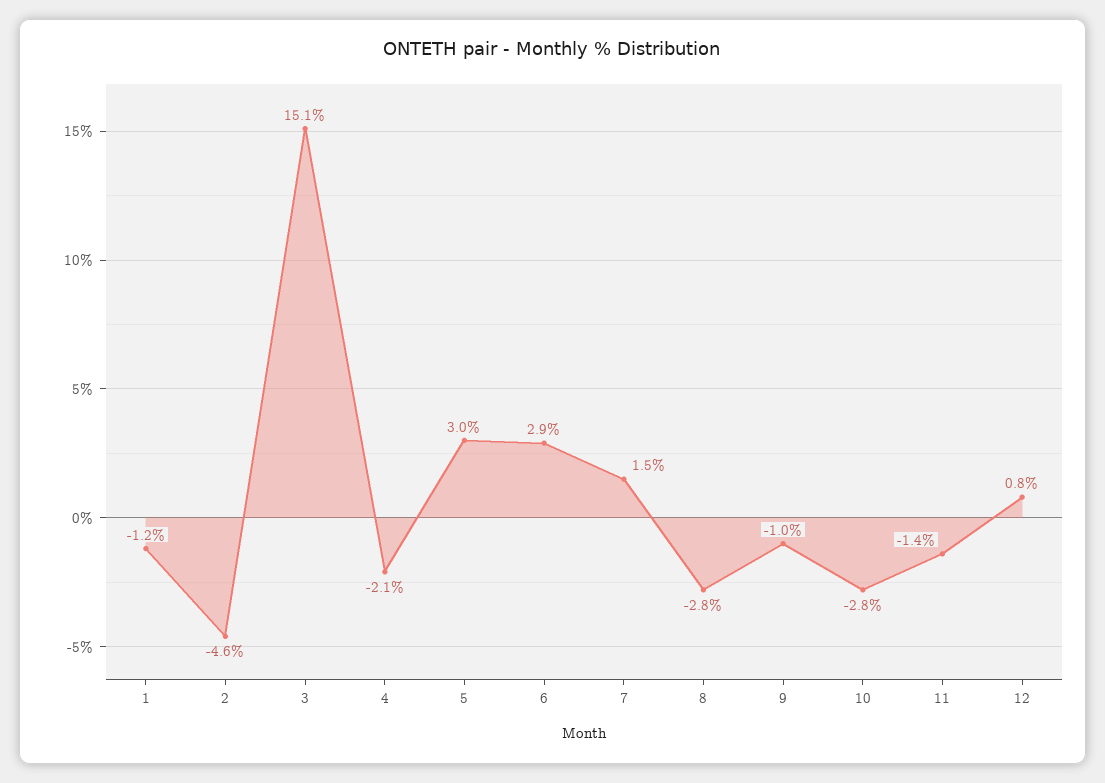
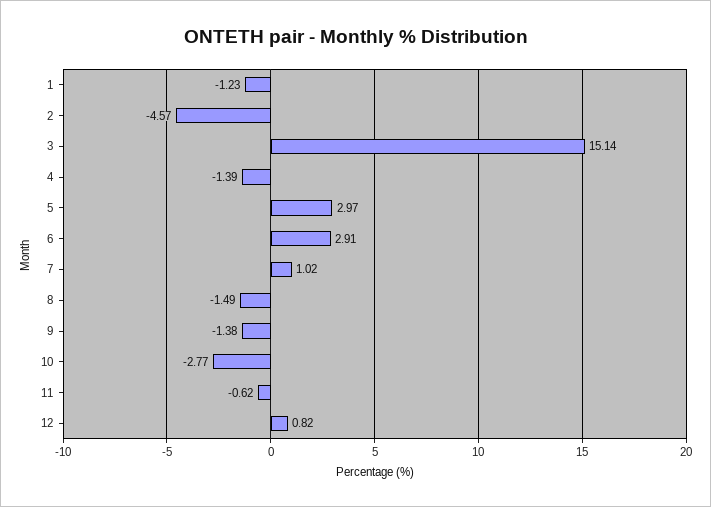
4: -2.1 -> -1.39
7: 1.5 -> 1.02
8: -2.8 -> -1.49
9: -1 -> -1.38
11: -1.4 -> -0.62

